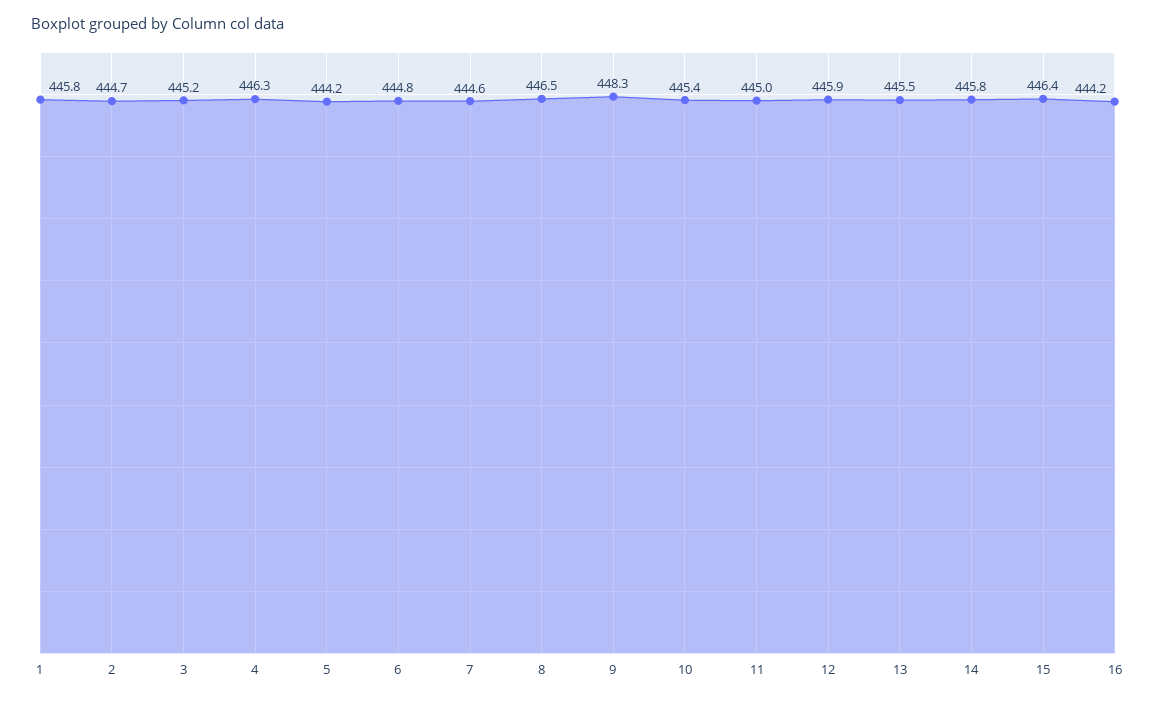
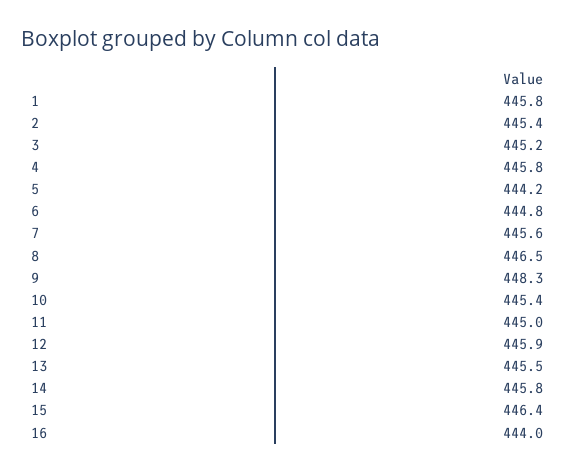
2: 444.7 -> 445.4
4: 446.3 -> 445.8
7: 444.6 -> 445.6
16: 444.2 -> 444

